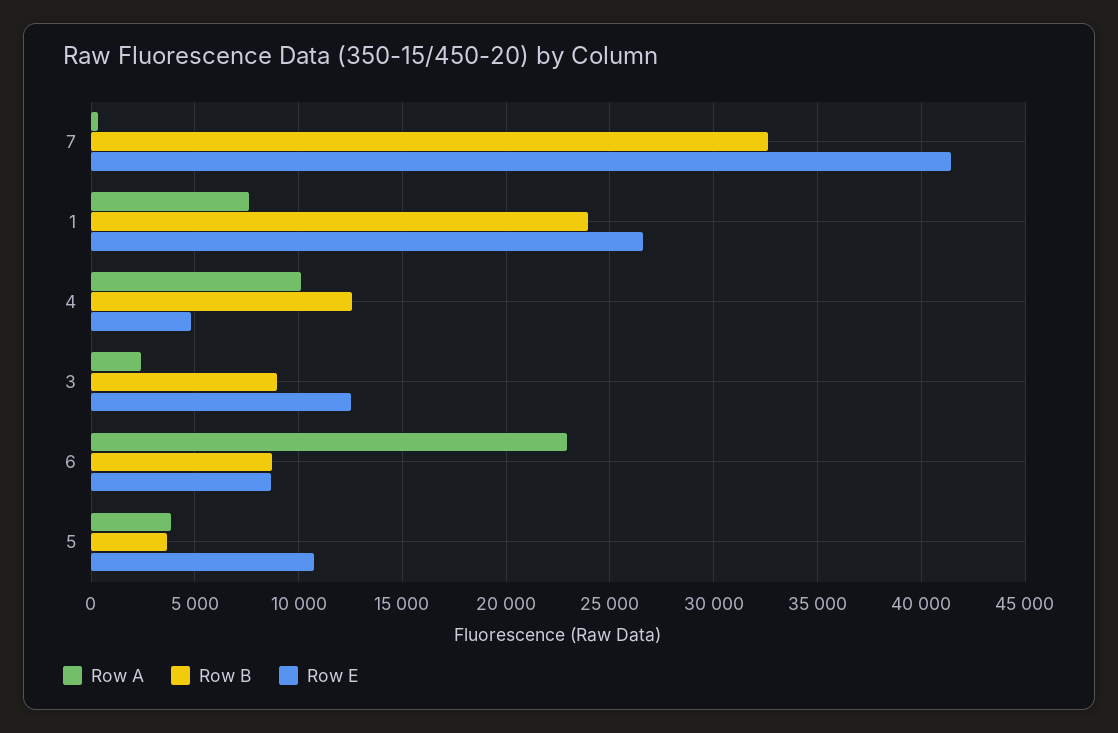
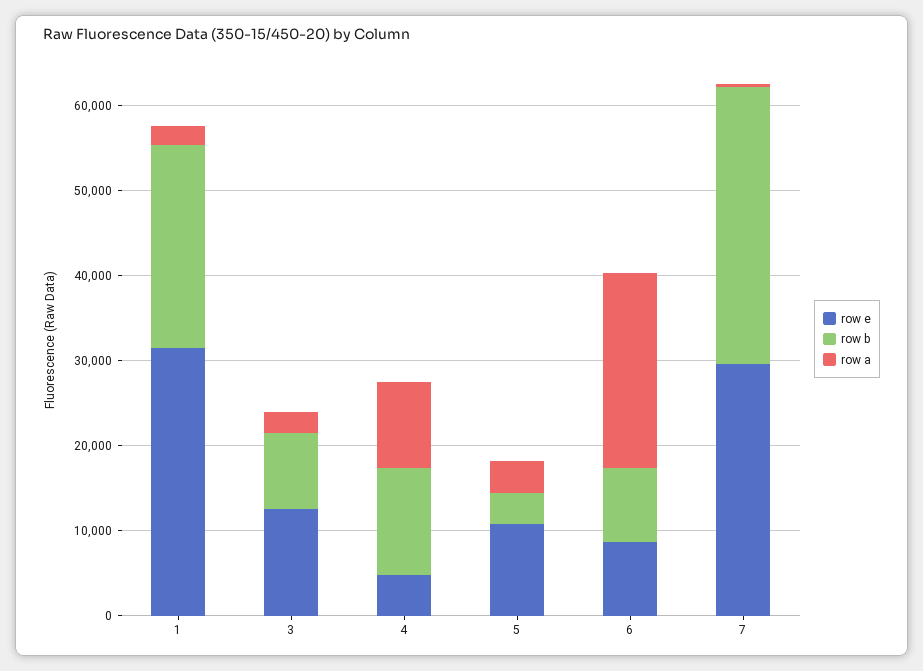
Row E, 7: 41500 -> 30000
Row A, 1: 7500 -> 2000
Row E, 1: 26500 -> 32000

